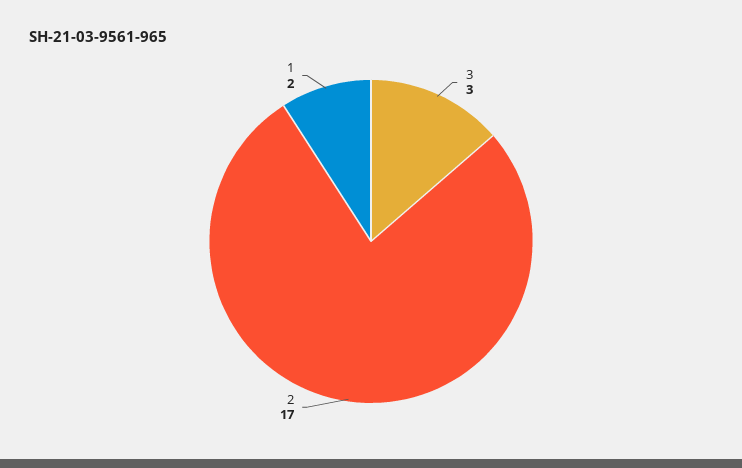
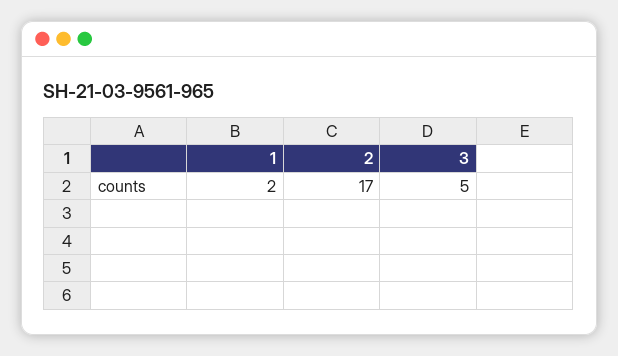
3: 3 -> 5

